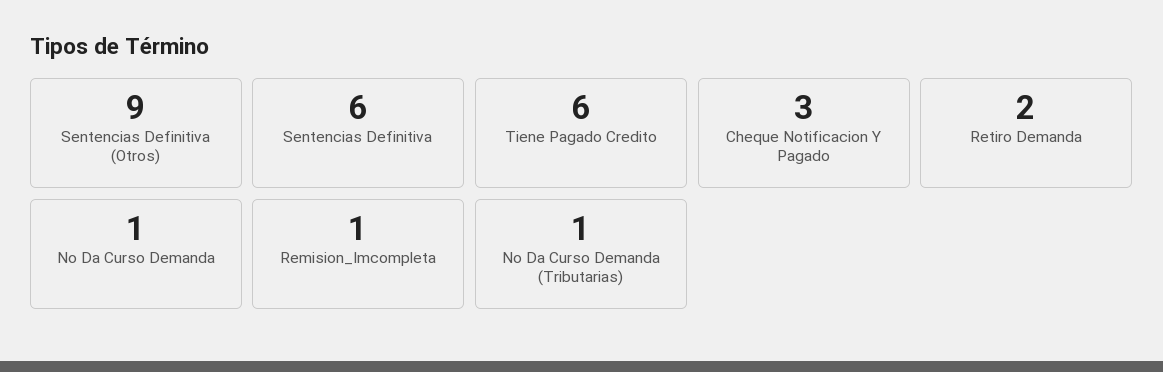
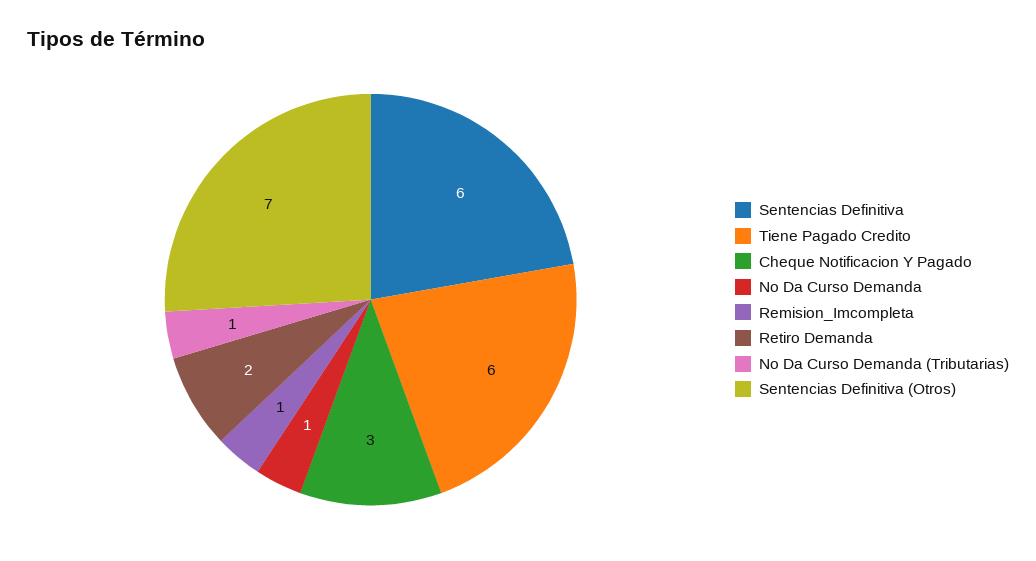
Sentencias Definitiva (Otros): 9 -> 7

